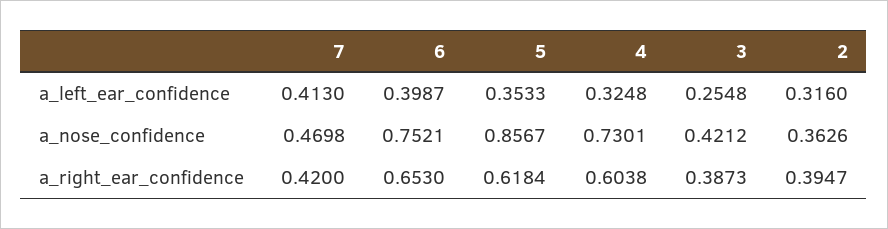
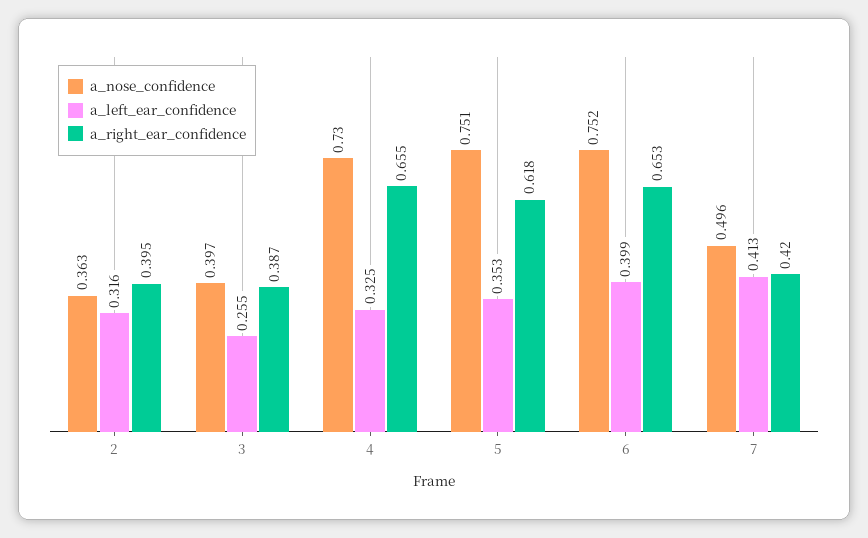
a_nose_confidence, 7: 0.4698 -> 0.496
a_nose_confidence, 5: 0.8567 -> 0.751
a_nose_confidence, 3: 0.4212 -> 0.397
a_right_ear_confidence, 4: 0.6038 -> 0.655

